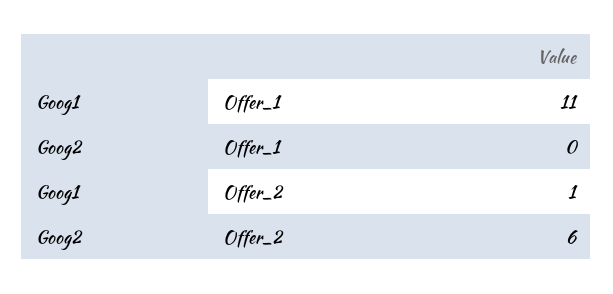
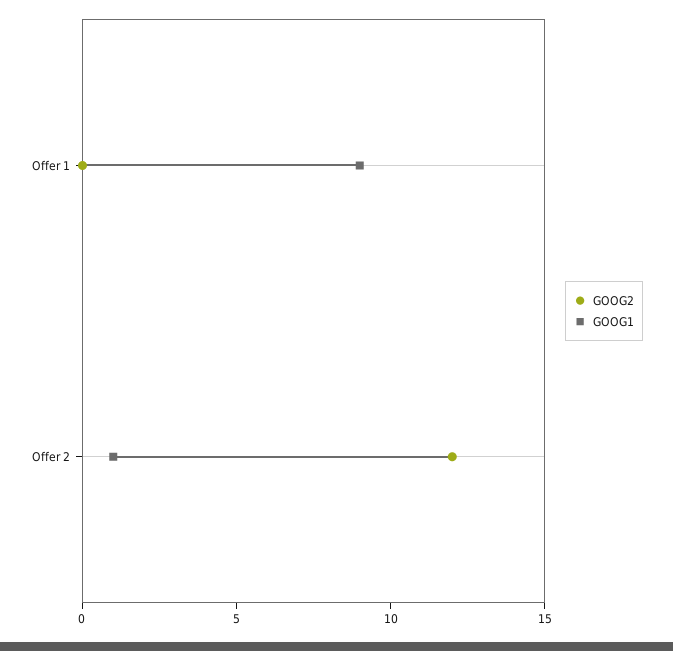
Goog1, Offer_1: 11 -> 9
Goog2, Offer_2: 6 -> 12

